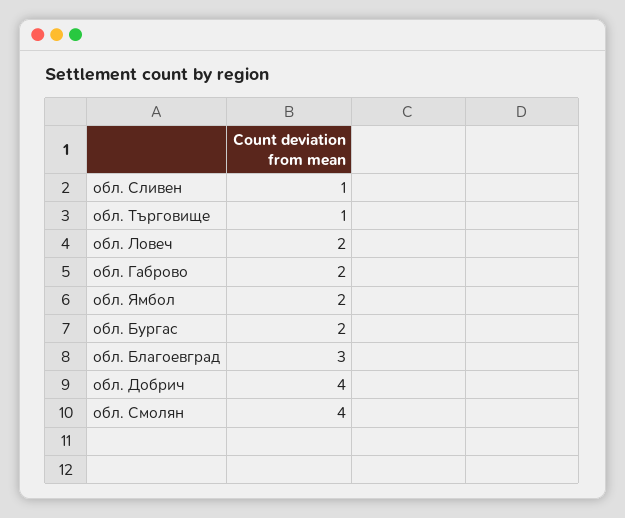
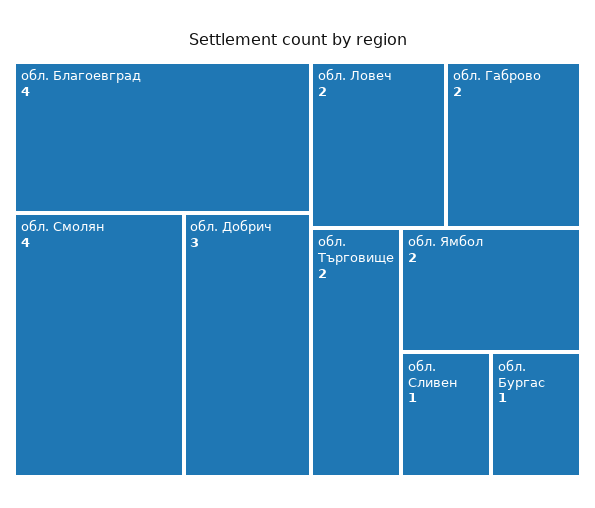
обл. Търговище: 1 -> 2
обл. Бургас: 2 -> 1
обл. Благоевград: 3 -> 4
обл. Добрич: 4 -> 3

